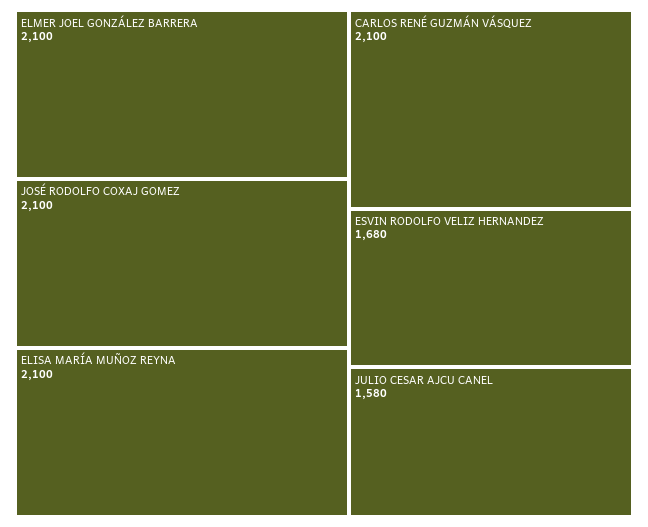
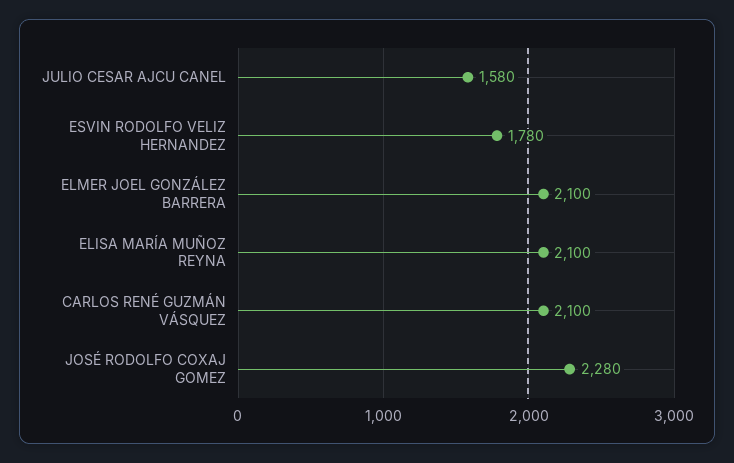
JOSÉ RODOLFO COXAJ GOMEZ: 2100 -> 2280
ESVIN RODOLFO VELIZ HERNANDEZ: 1680 -> 1780

